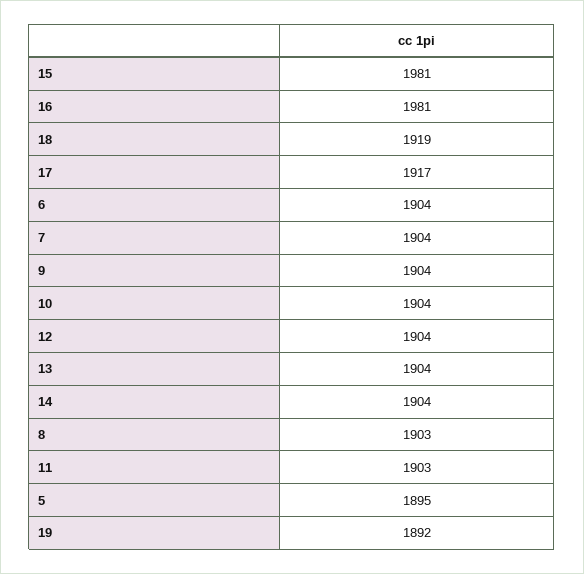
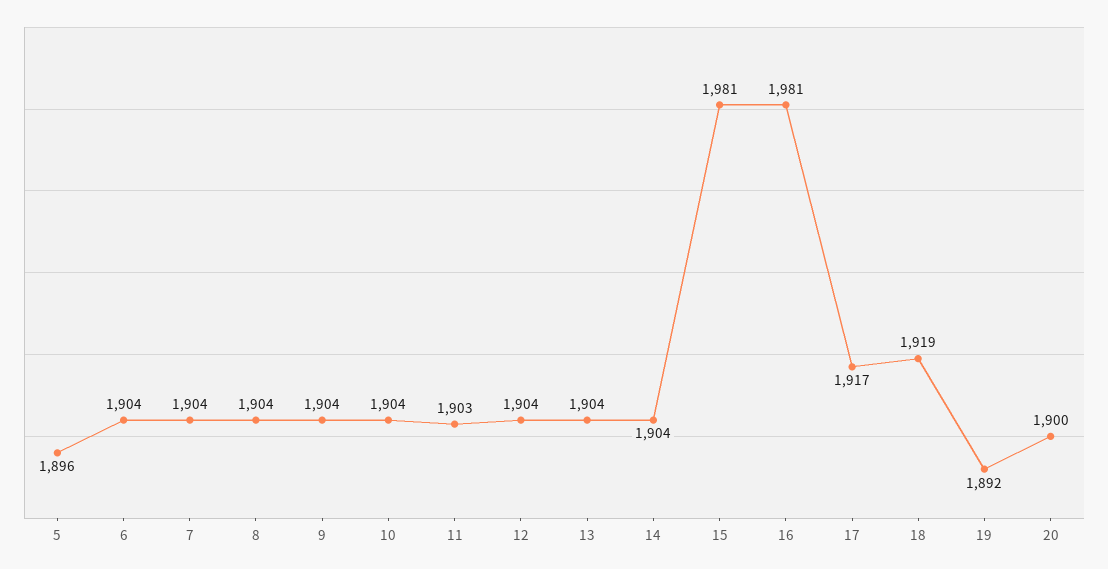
8: 1903 -> 1904
5: 1895 -> 1896
20: none -> 1900

